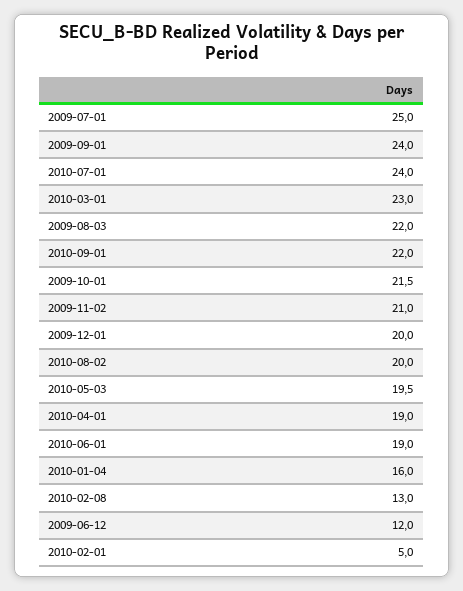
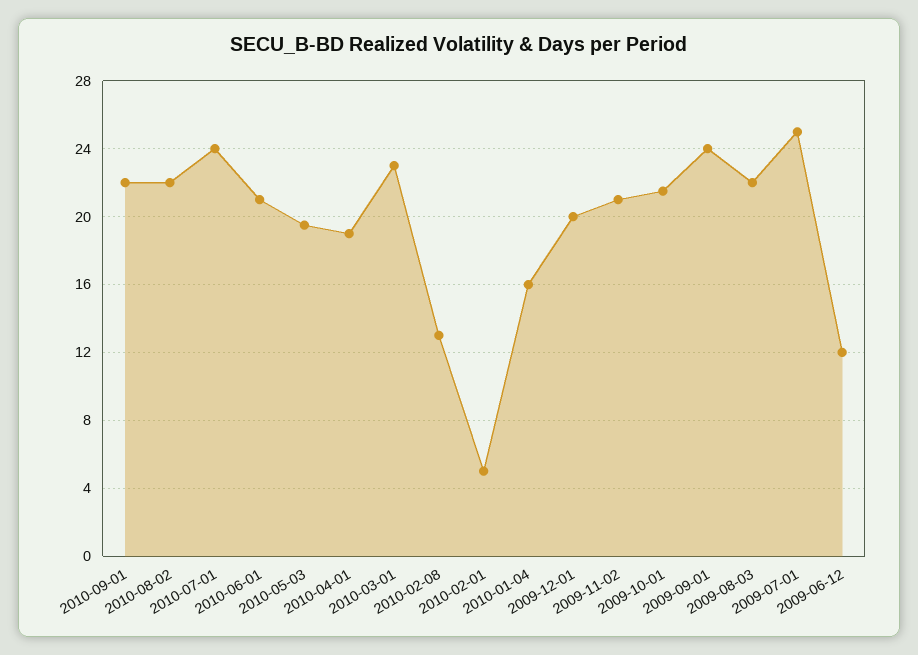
2010-08-02: 20 -> 22
2010-06-01: 19 -> 21

